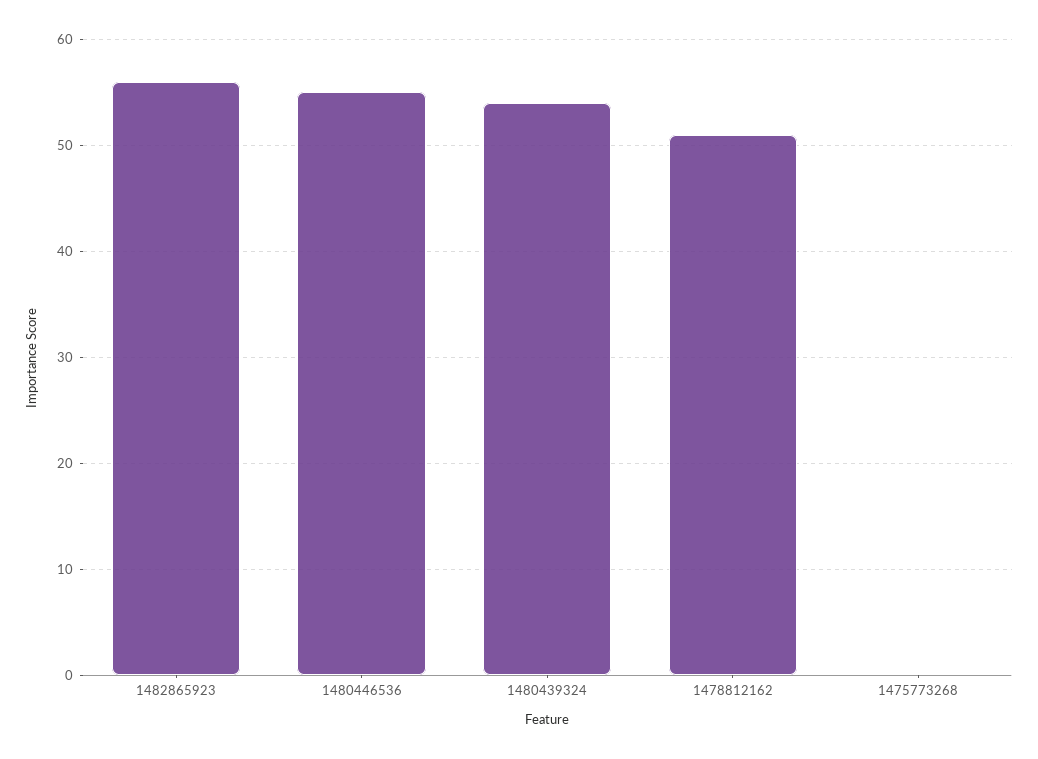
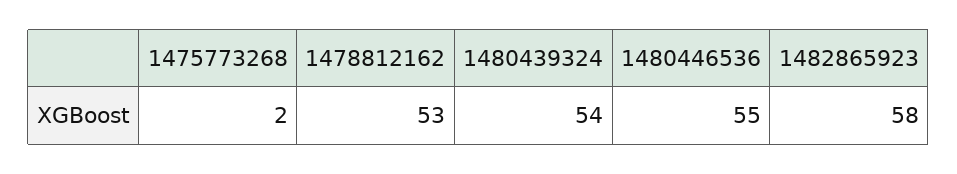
1482865923: 56 -> 58
1478812162: 51 -> 53
1475773268: 0 -> 2

